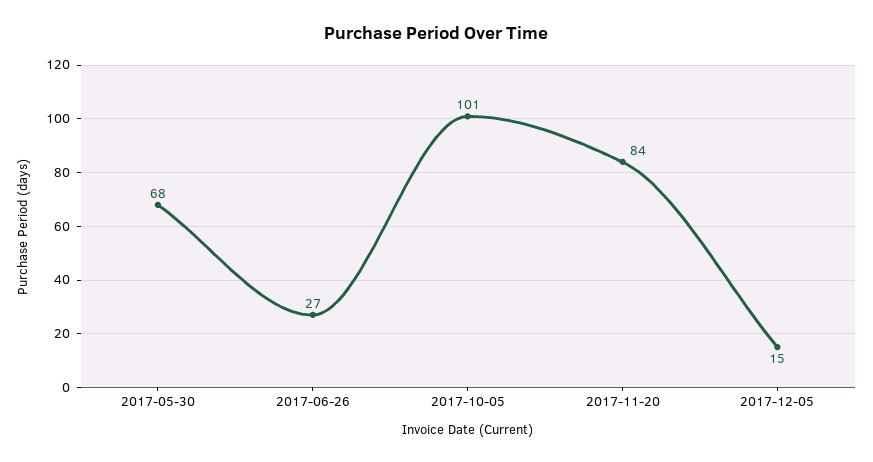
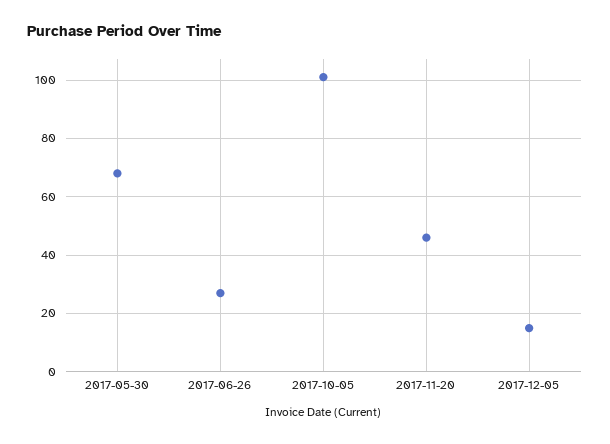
2017-11-20: 84 -> 45

